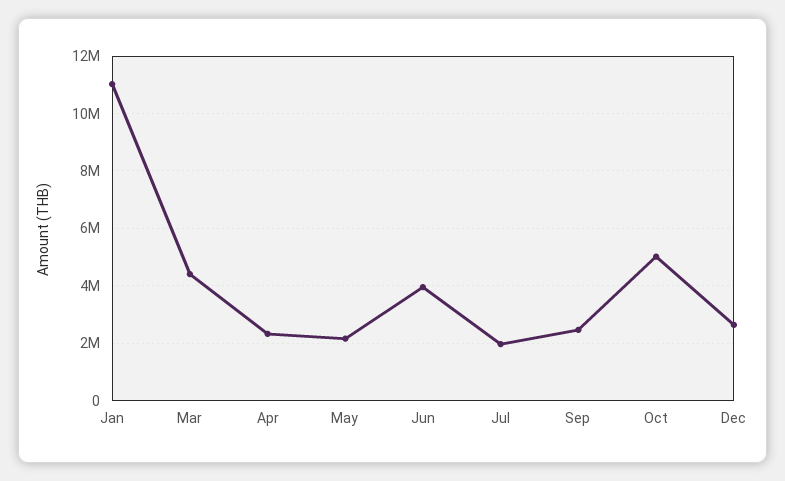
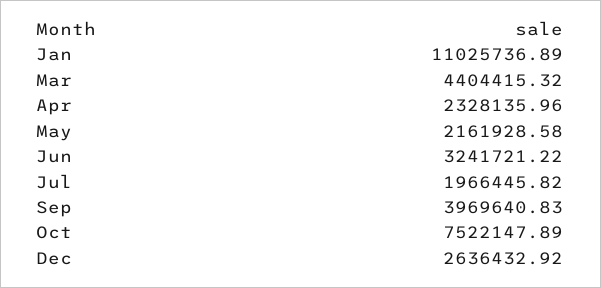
Jun: 4000000 -> 3241721.22
Sep: 2500000 -> 3969640.83
Oct: 5000000 -> 7522147.89

